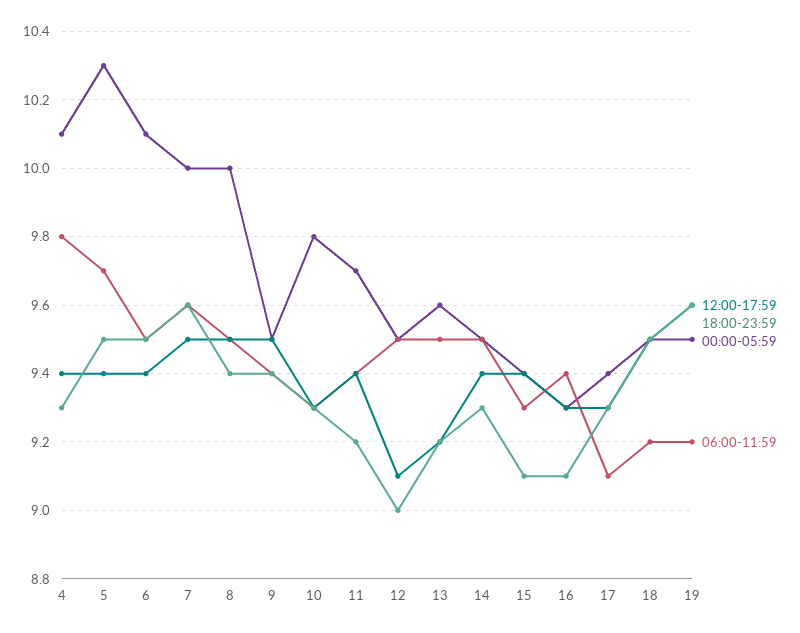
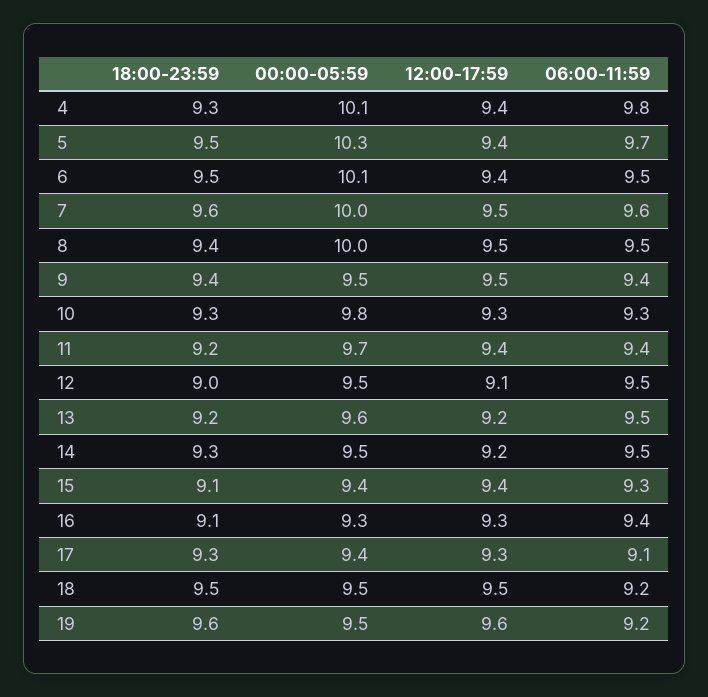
12:00-17:59, 14: 9.4 -> 9.2

